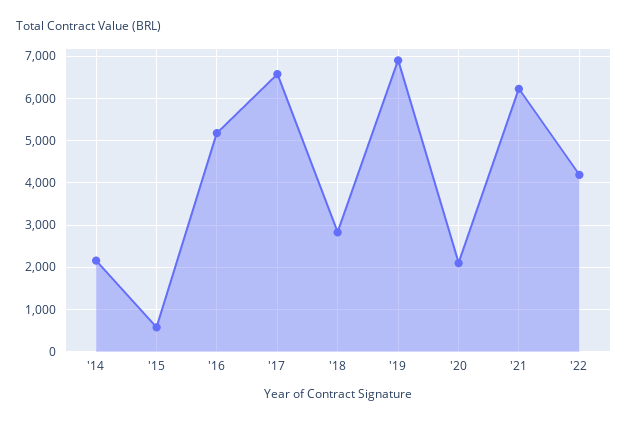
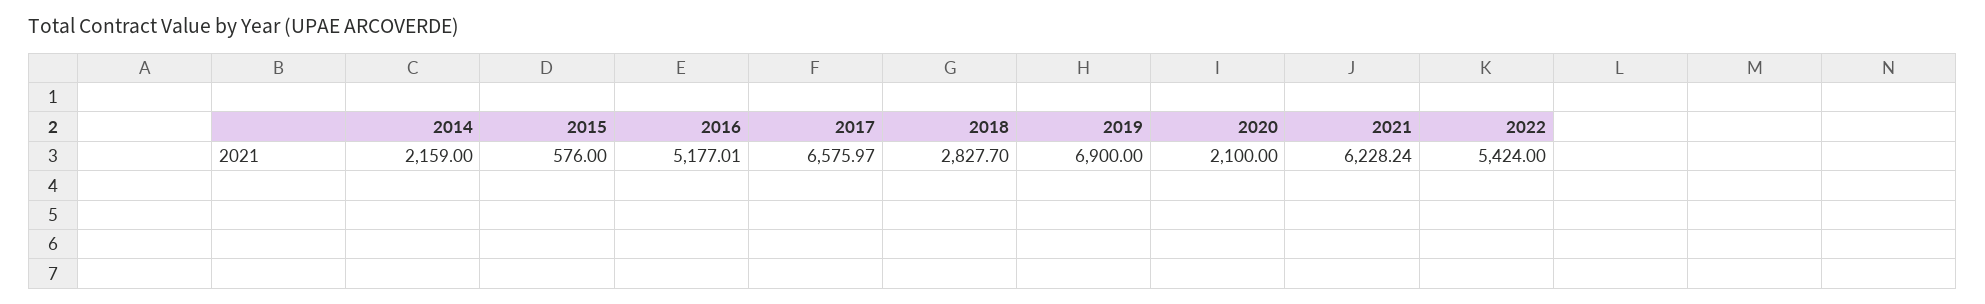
'22: 4200 -> 5424

